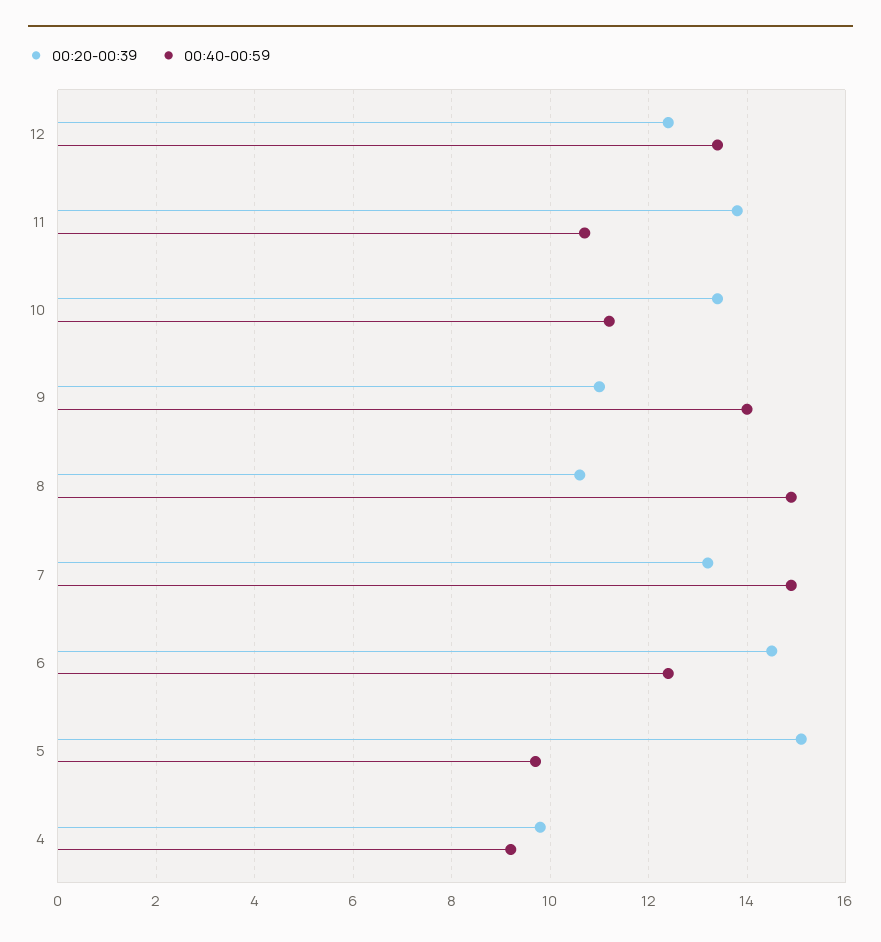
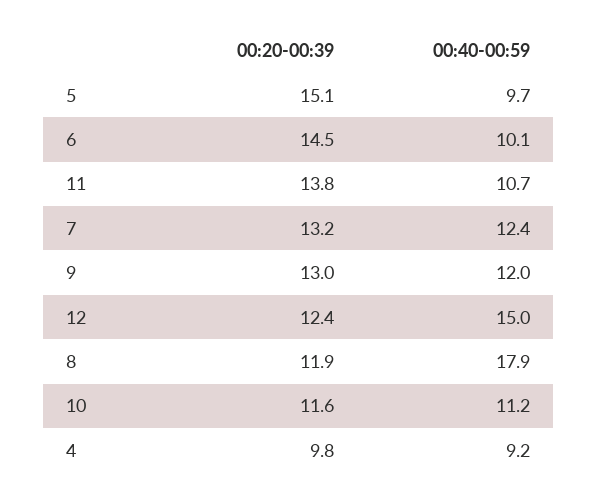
00:40-00:59, 12: 13.5 -> 15
00:20-00:39, 10: 13.5 -> 11.6
00:20-00:39, 9: 11 -> 13
00:40-00:59, 9: 14 -> 12
00:20-00:39, 8: 10.5 -> 11.9
00:40-00:59, 8: 15 -> 17.9
00:40-00:59, 7: 15 -> 12.4
00:40-00:59, 6: 12.5 -> 10.1

